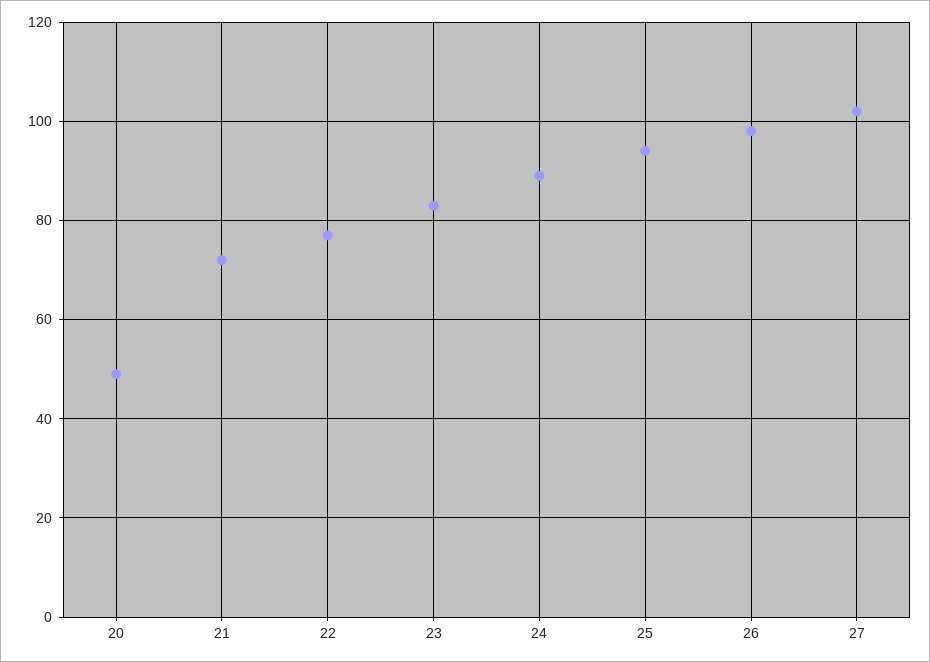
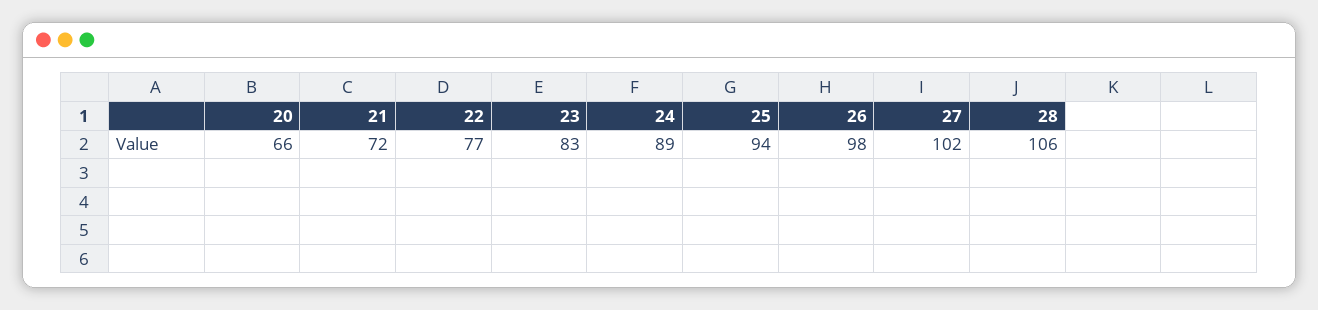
20: 50 -> 66
28: none -> 106

